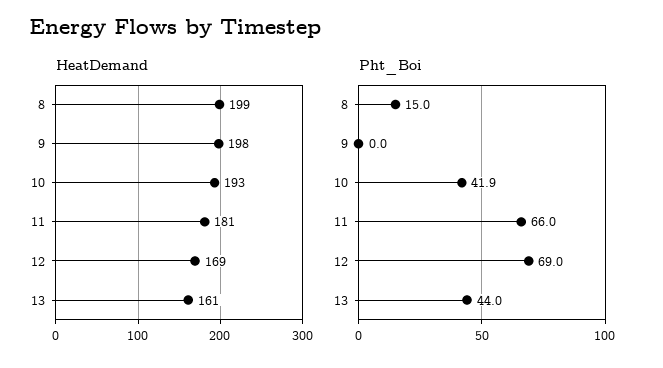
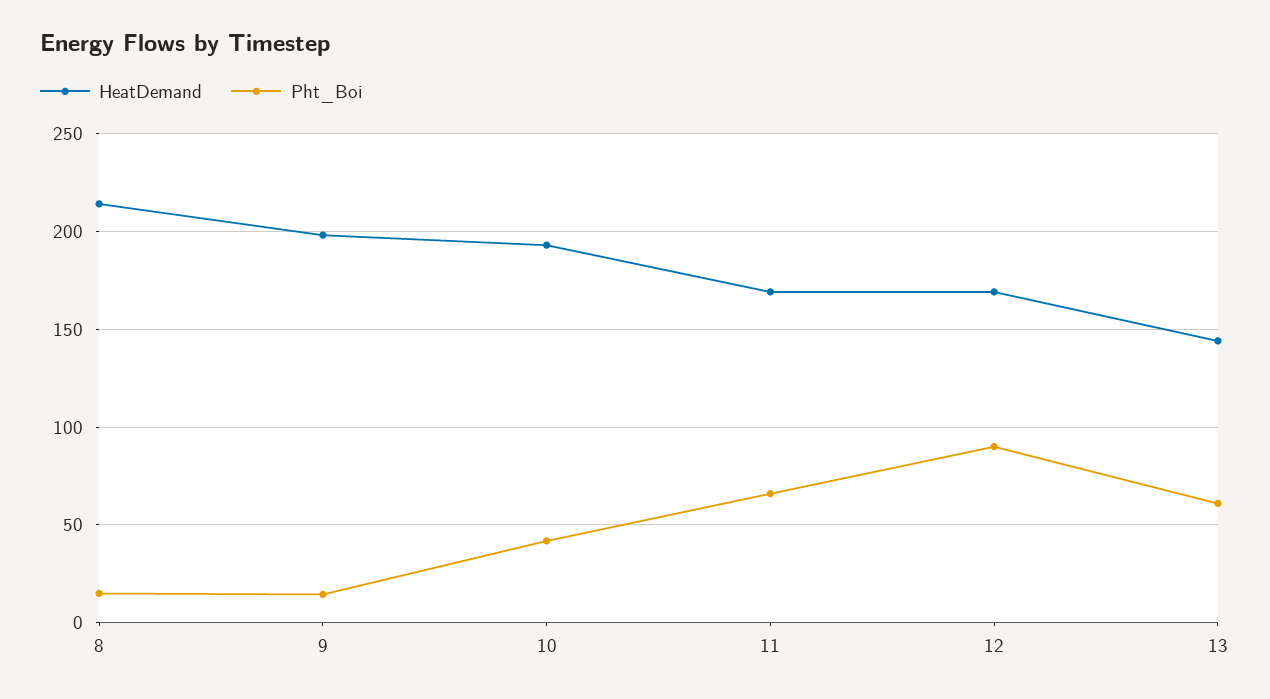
HeatDemand, 8: 199 -> 215
HeatDemand, 11: 181 -> 170
HeatDemand, 13: 161 -> 145
Pht_Boi, 9: 0 -> 15
Pht_Boi, 12: 69 -> 90
Pht_Boi, 13: 44 -> 60

